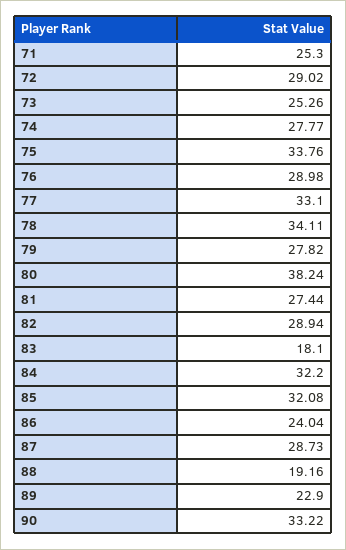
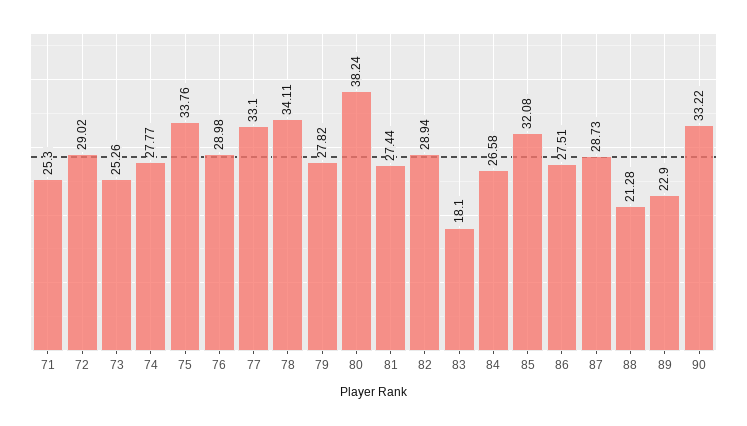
84: 32.2 -> 26.58
86: 24.04 -> 27.51
88: 19.16 -> 21.28

